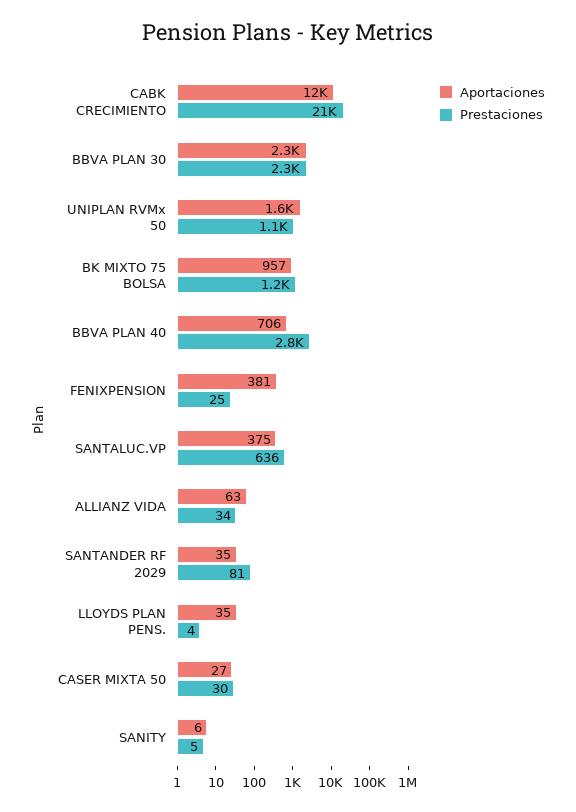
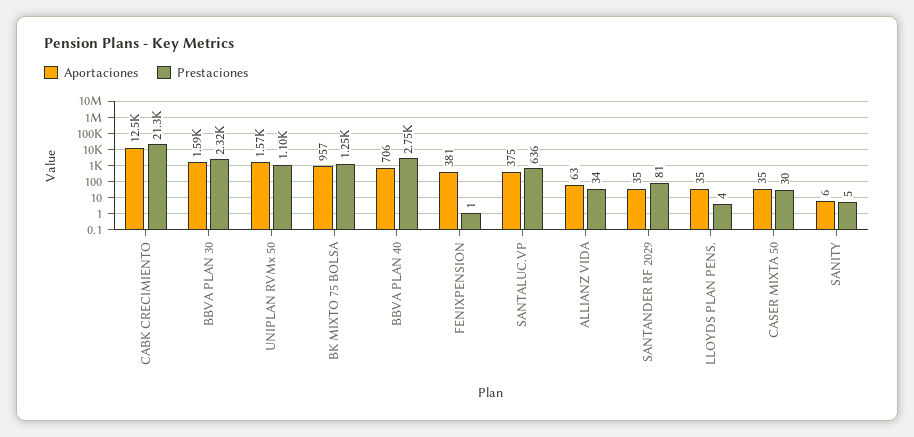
Aportaciones, BBVA PLAN 30: 2300 -> 1590
Prestaciones, FENIXPENSION: 25 -> 1
Aportaciones, CASER MIXTA 50: 27 -> 35

